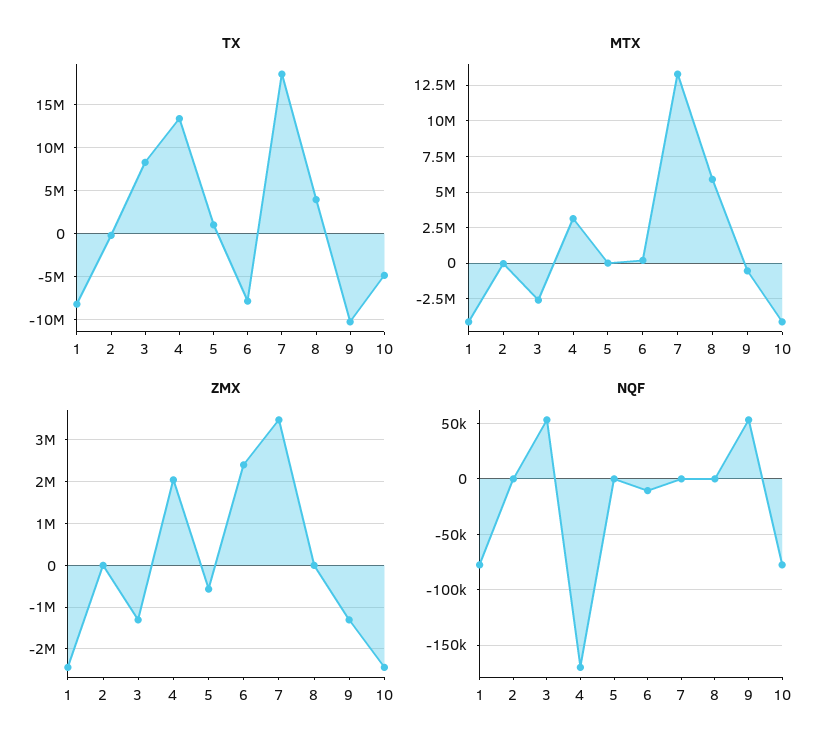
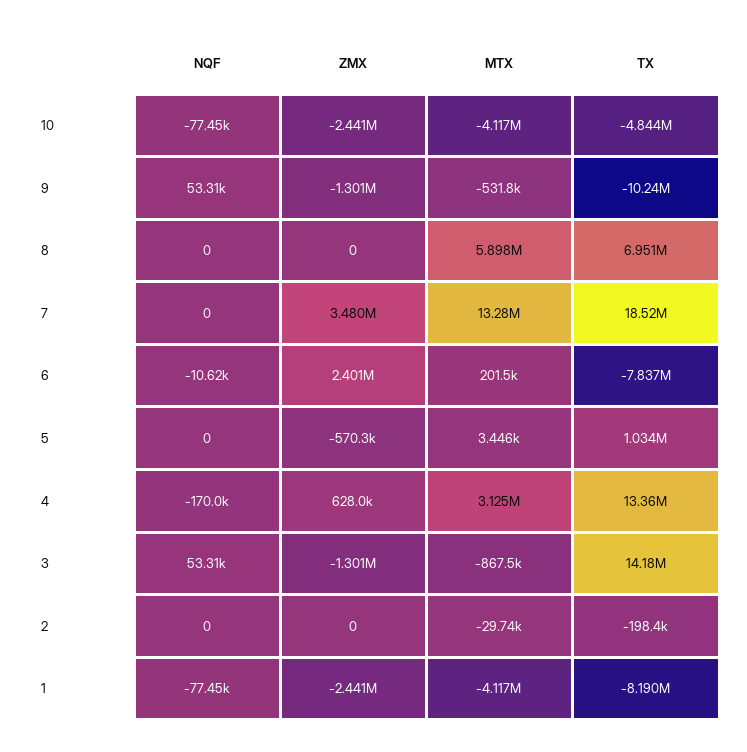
TX, 3: 8000000 -> 14180000
TX, 8: 4000000 -> 6951000
MTX, 3: -2500000 -> -867500
ZMX, 4: 2000000 -> 628000

